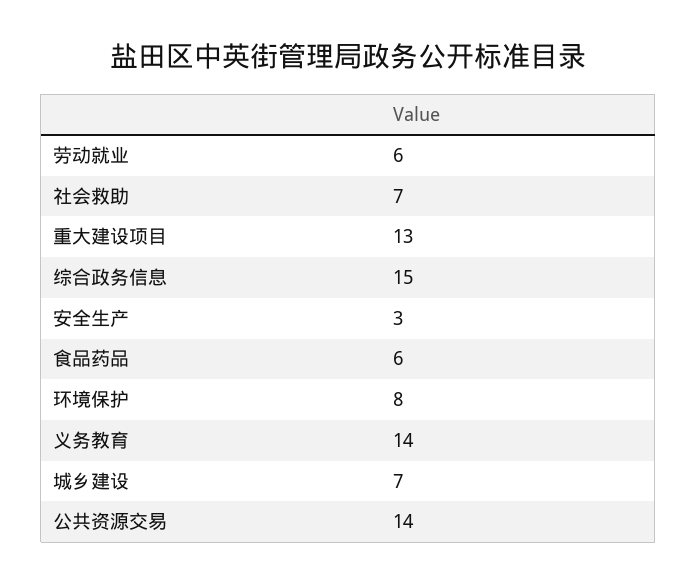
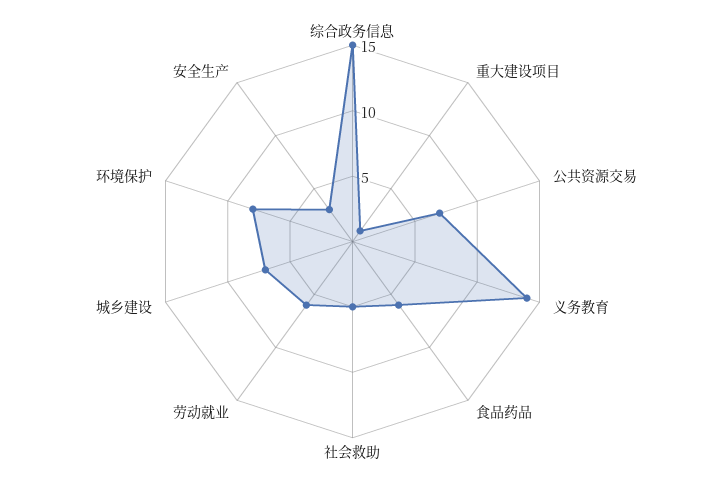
社会救助: 7 -> 5
重大建设项目: 13 -> 1
公共资源交易: 14 -> 7

